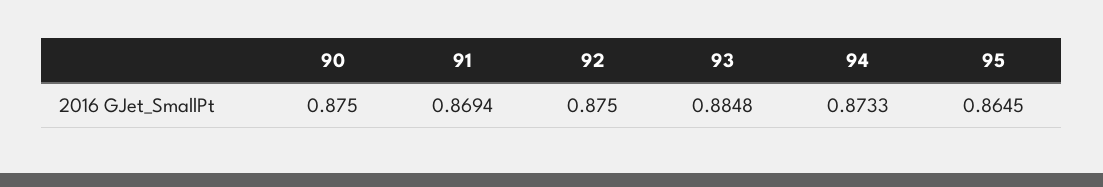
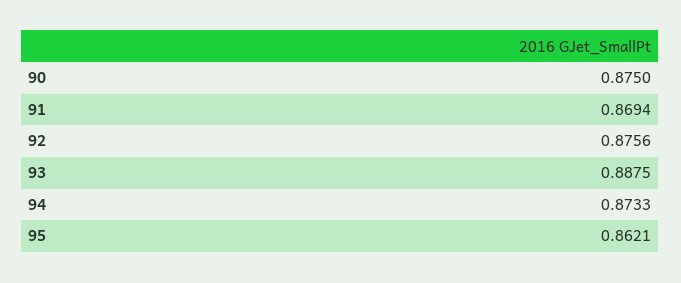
92: 0.875 -> 0.8756
93: 0.8848 -> 0.8875
95: 0.8645 -> 0.8621

